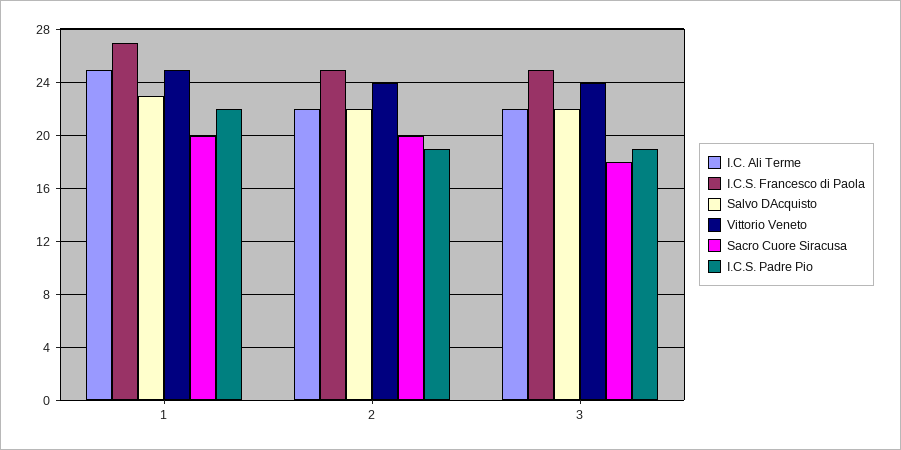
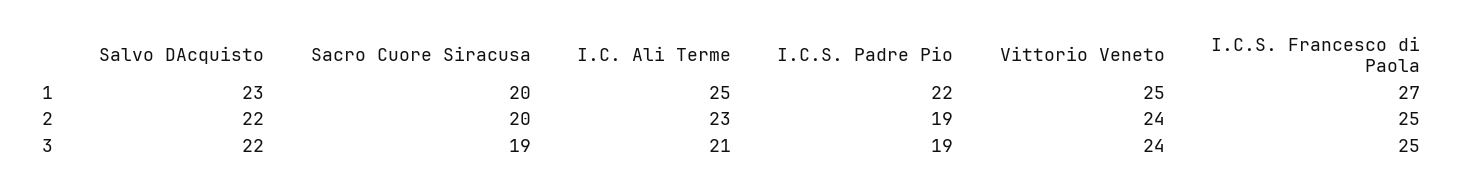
I.C. Ali Terme, 2: 22 -> 23
I.C. Ali Terme, 3: 22 -> 21
Sacro Cuore Siracusa, 3: 18 -> 19

